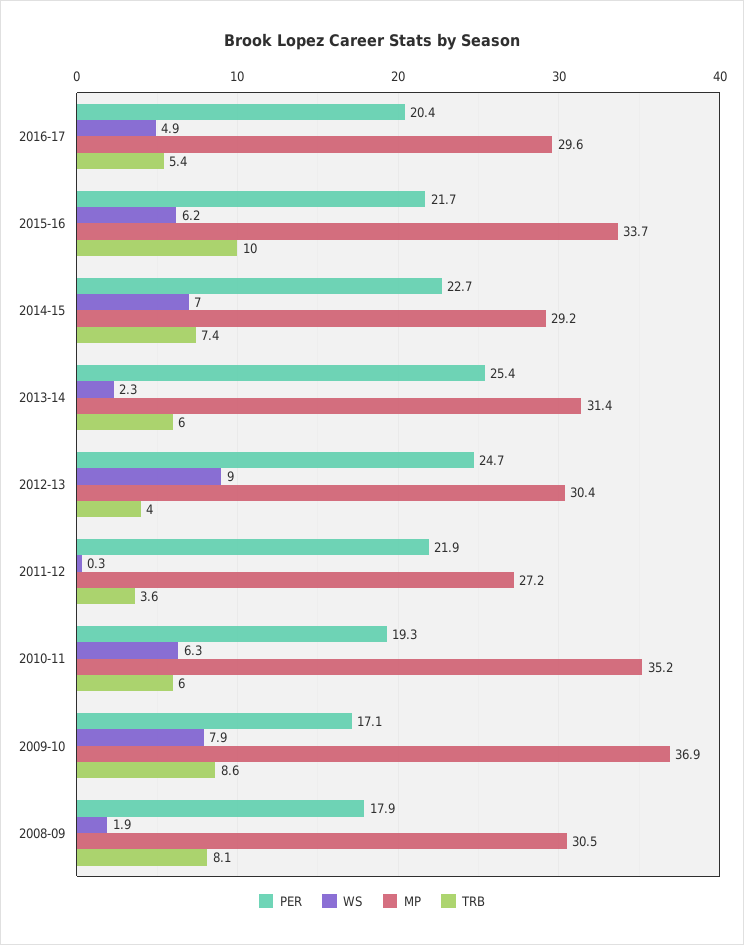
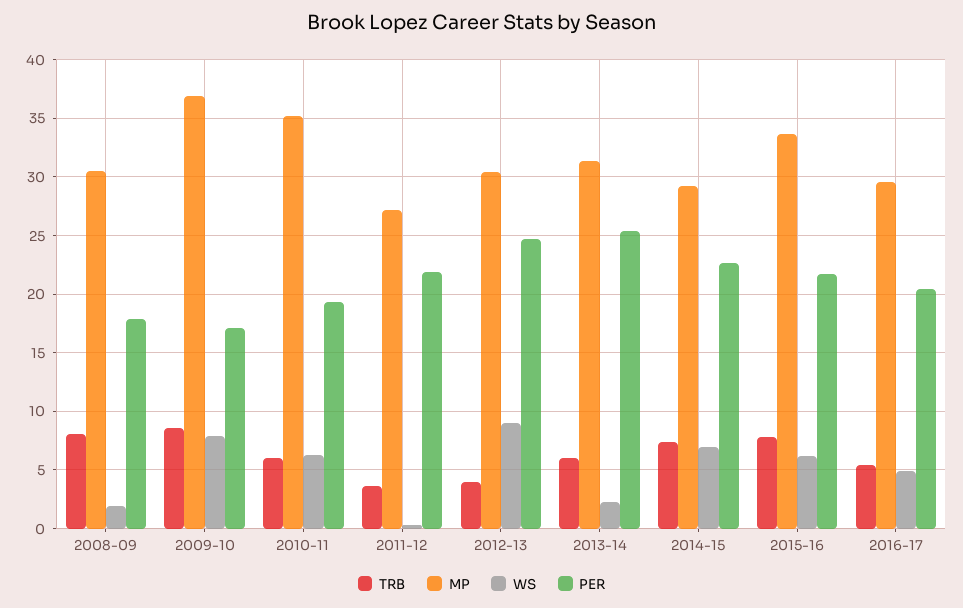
TRB, 2015-16: 10 -> 8

